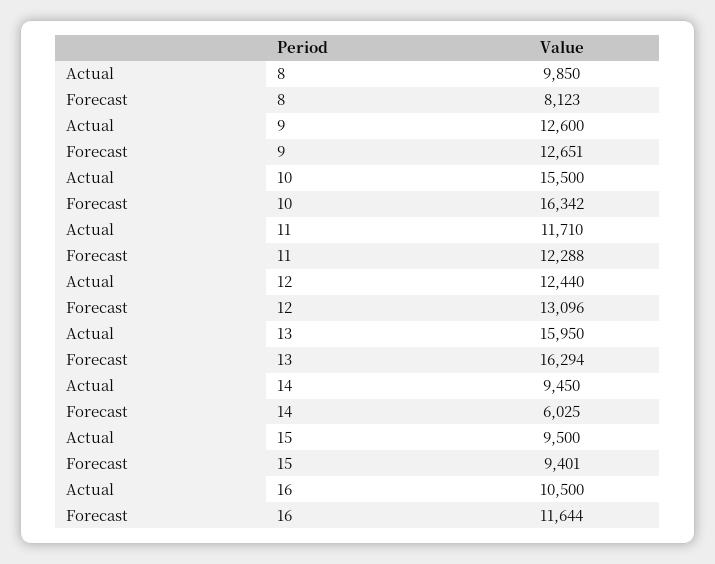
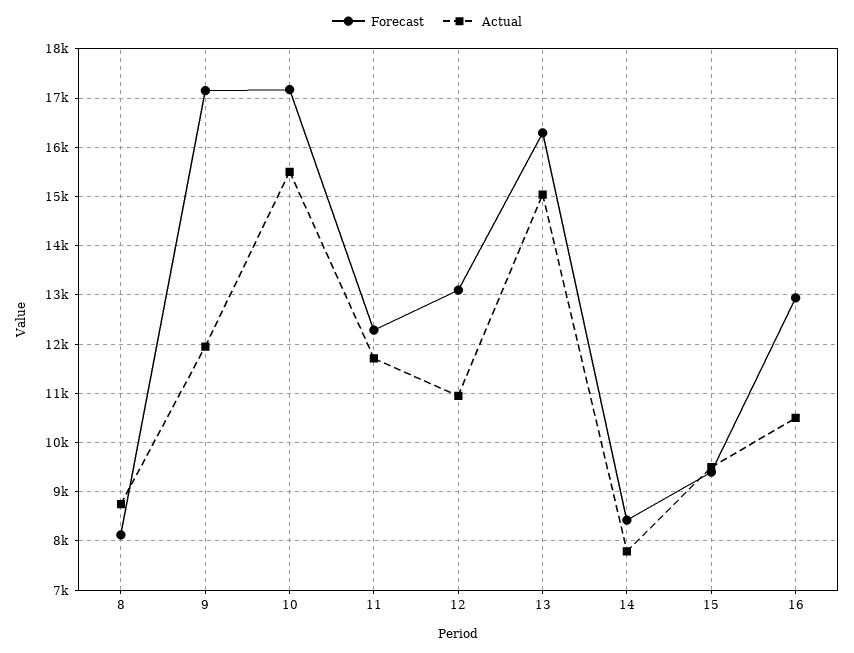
Actual, 8: 9850 -> 8800
Actual, 9: 12600 -> 12000
Forecast, 9: 12651 -> 17200
Forecast, 10: 16342 -> 17200
Actual, 12: 12440 -> 11000
Actual, 13: 15950 -> 15000
Actual, 14: 9450 -> 7800
Forecast, 14: 6025 -> 8400
Forecast, 16: 11644 -> 13000

